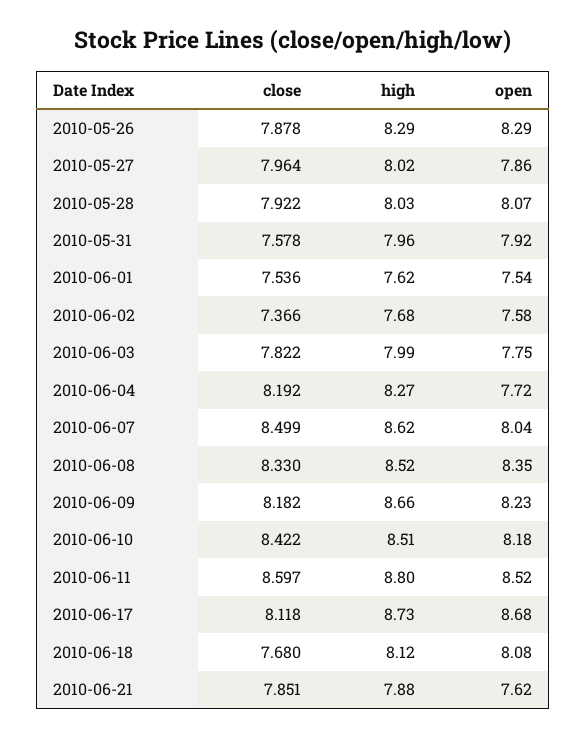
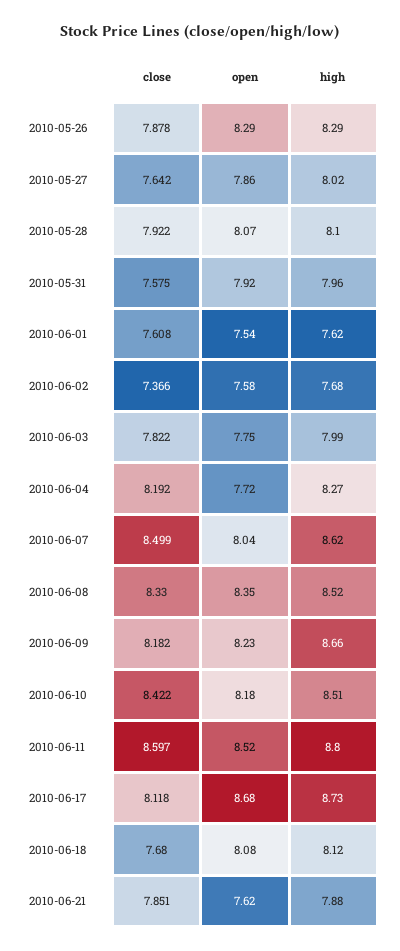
close, 2010-05-27: 7.964 -> 7.642
high, 2010-05-28: 8.03 -> 8.1
close, 2010-05-31: 7.578 -> 7.575
close, 2010-06-01: 7.536 -> 7.608

